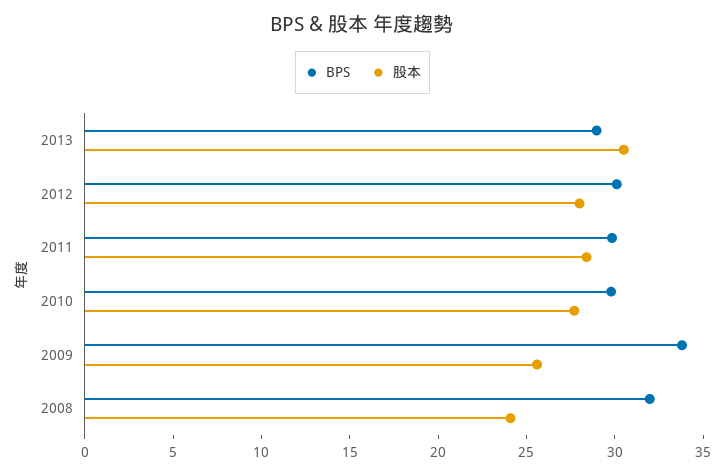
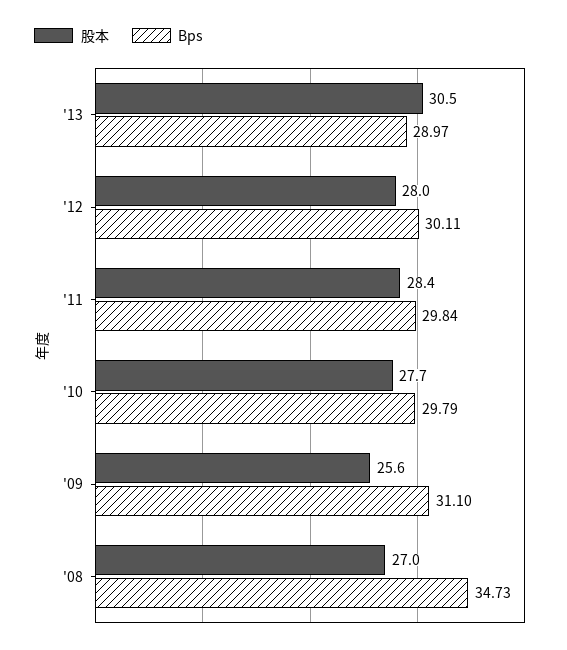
BPS, 2009: 34 -> 31.1
BPS, 2008: 32 -> 34.73
股本, 2008: 24 -> 27

